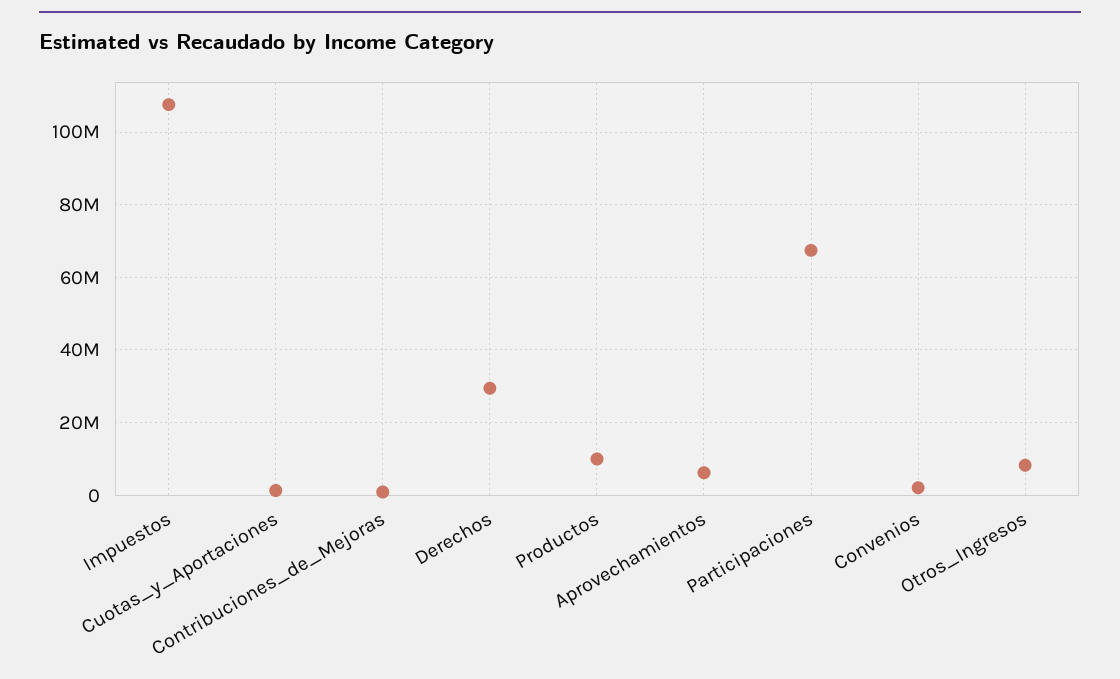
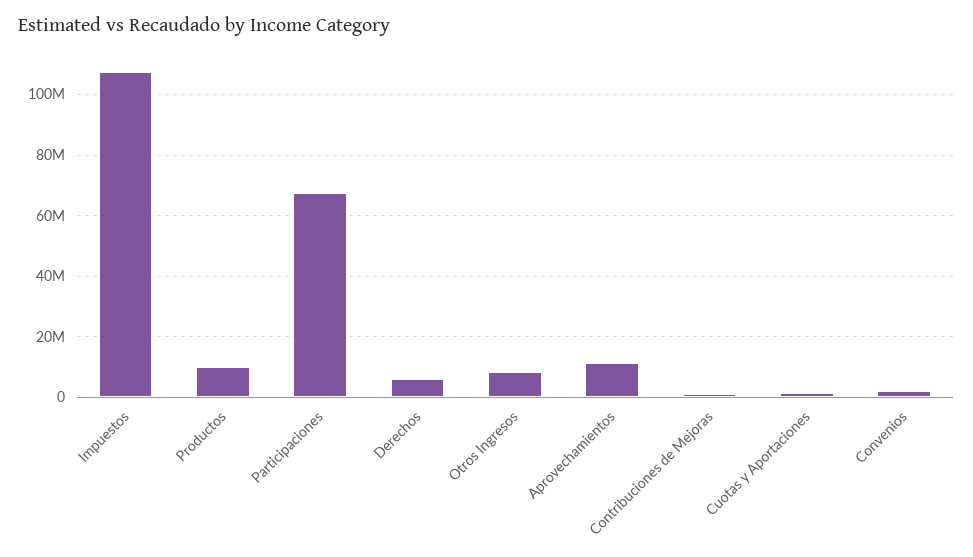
Derechos: 30000000 -> 6000000
Aprovechamientos: 6000000 -> 12000000

